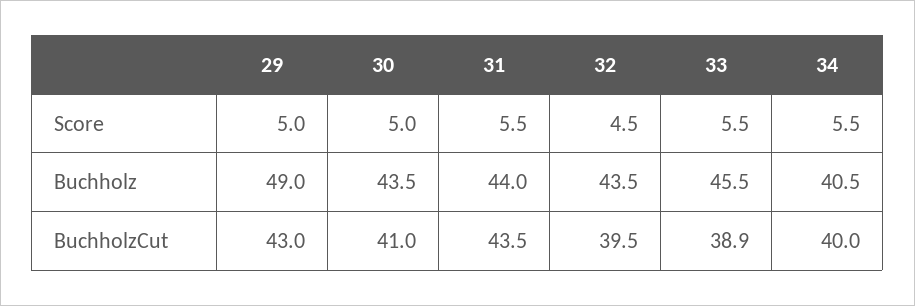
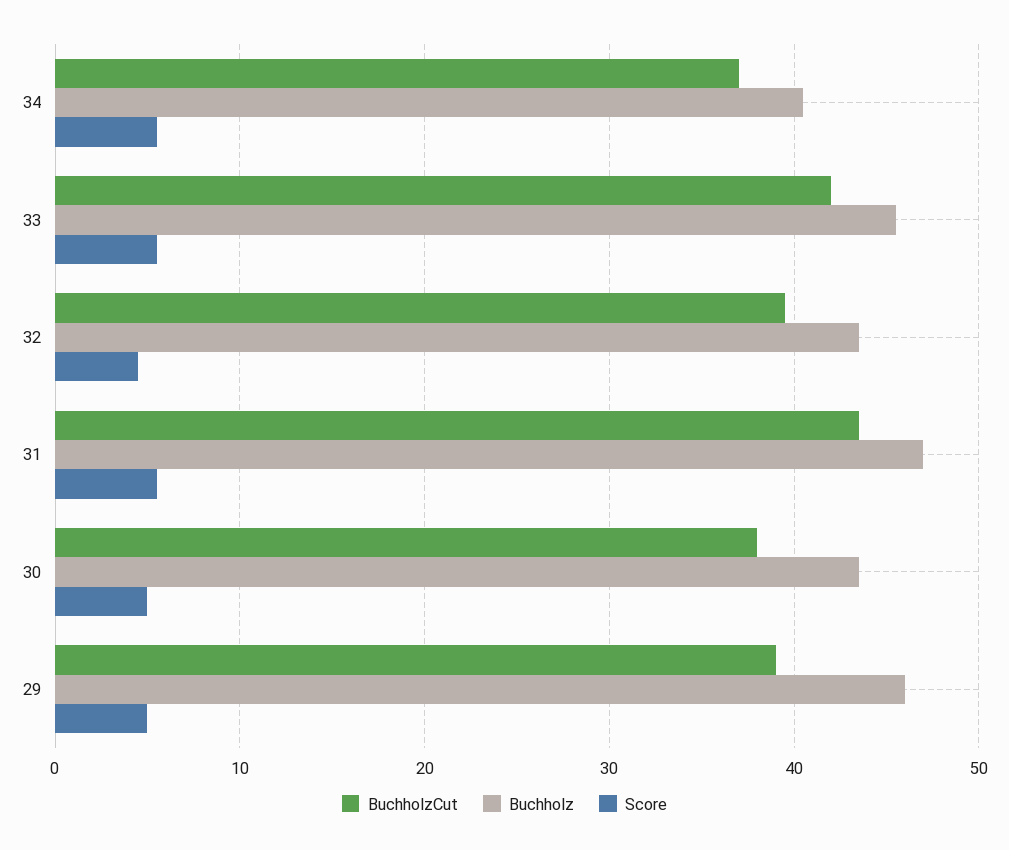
Buchholz, 29: 49 -> 46
Buchholz, 31: 44 -> 47
BuchholzCut, 29: 43 -> 39
BuchholzCut, 30: 41 -> 38
BuchholzCut, 33: 38.9 -> 42
BuchholzCut, 34: 40 -> 37

